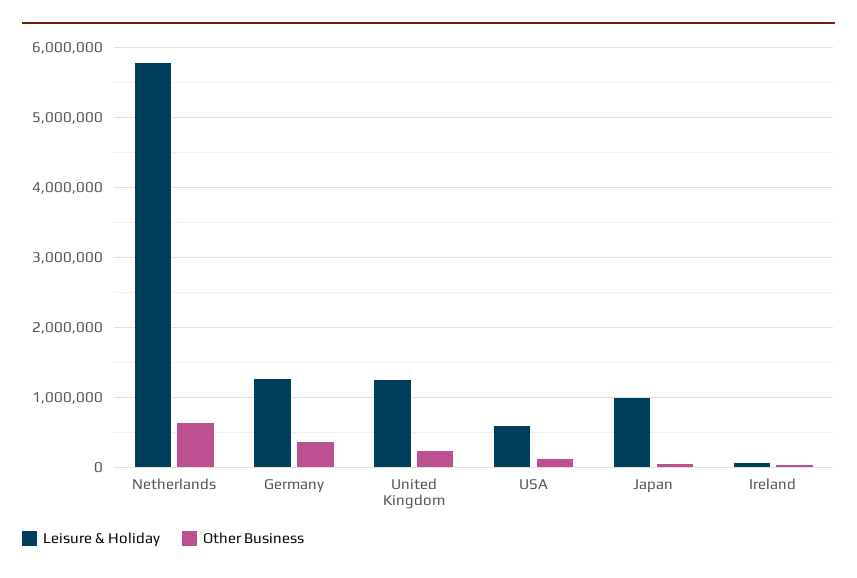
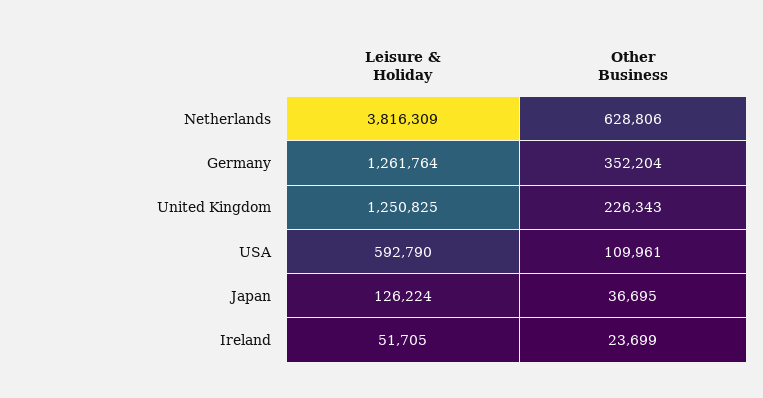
Leisure & Holiday, Netherlands: 5800000 -> 3816309
Leisure & Holiday, Japan: 1000000 -> 126224

